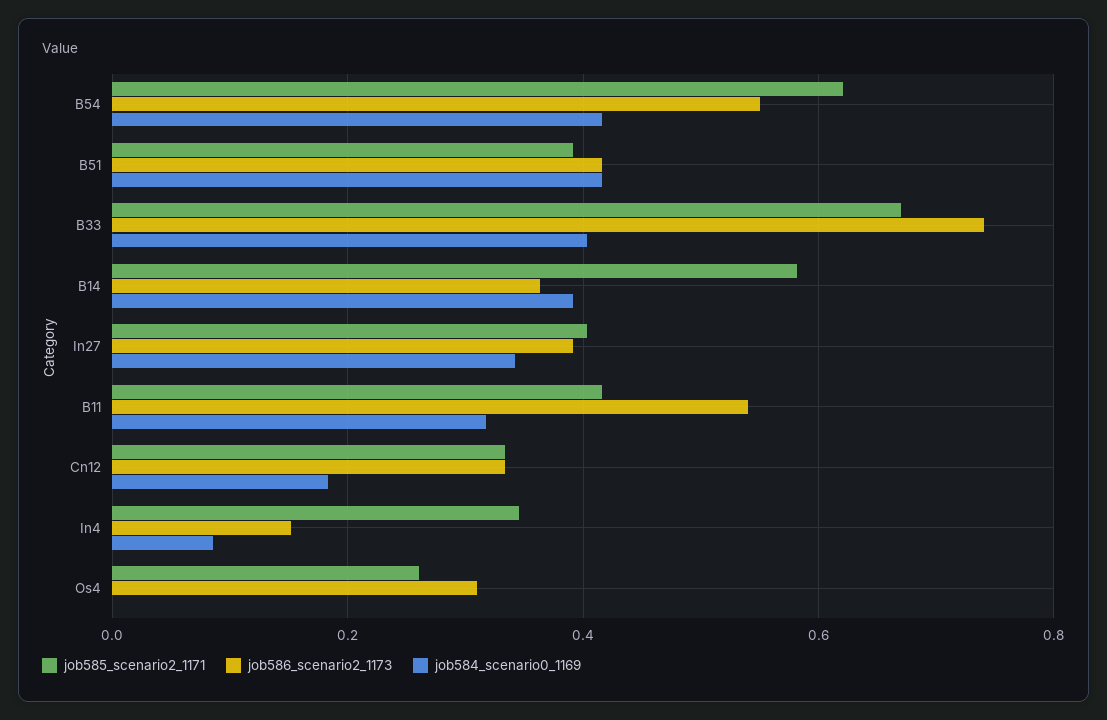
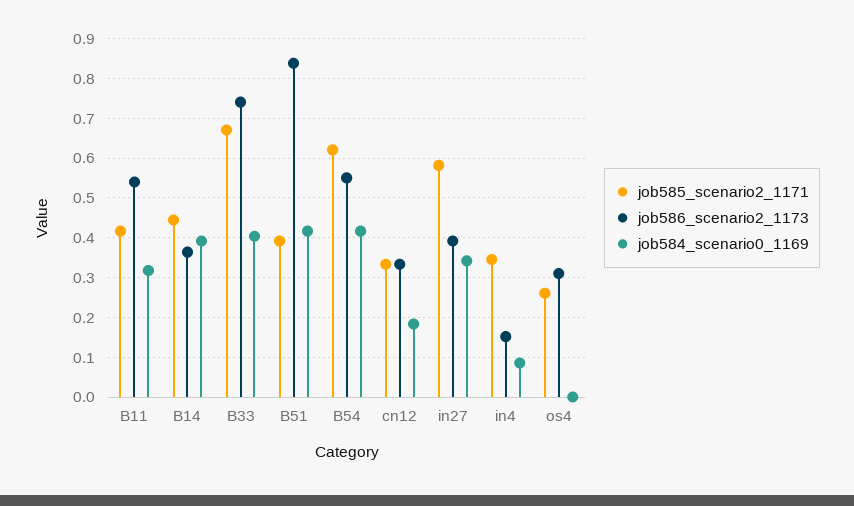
job586_scenario2_1173, B51: 0.42 -> 0.84
job585_scenario2_1171, B14: 0.58 -> 0.44
job585_scenario2_1171, In27: 0.4 -> 0.58

